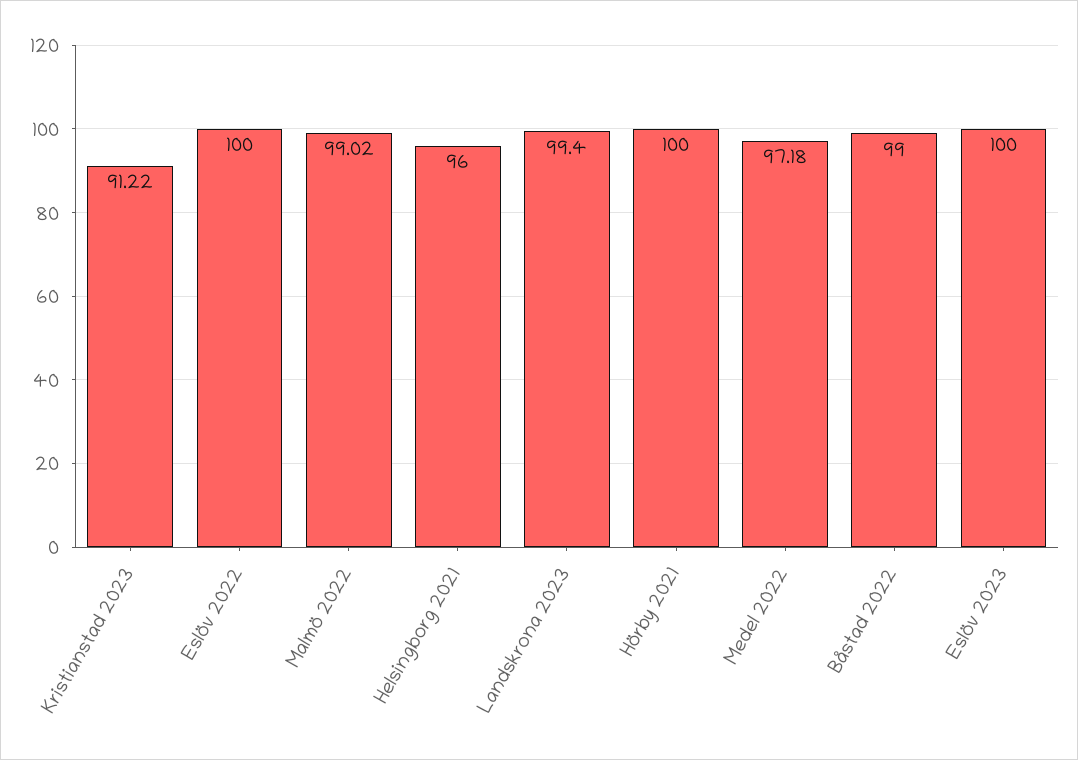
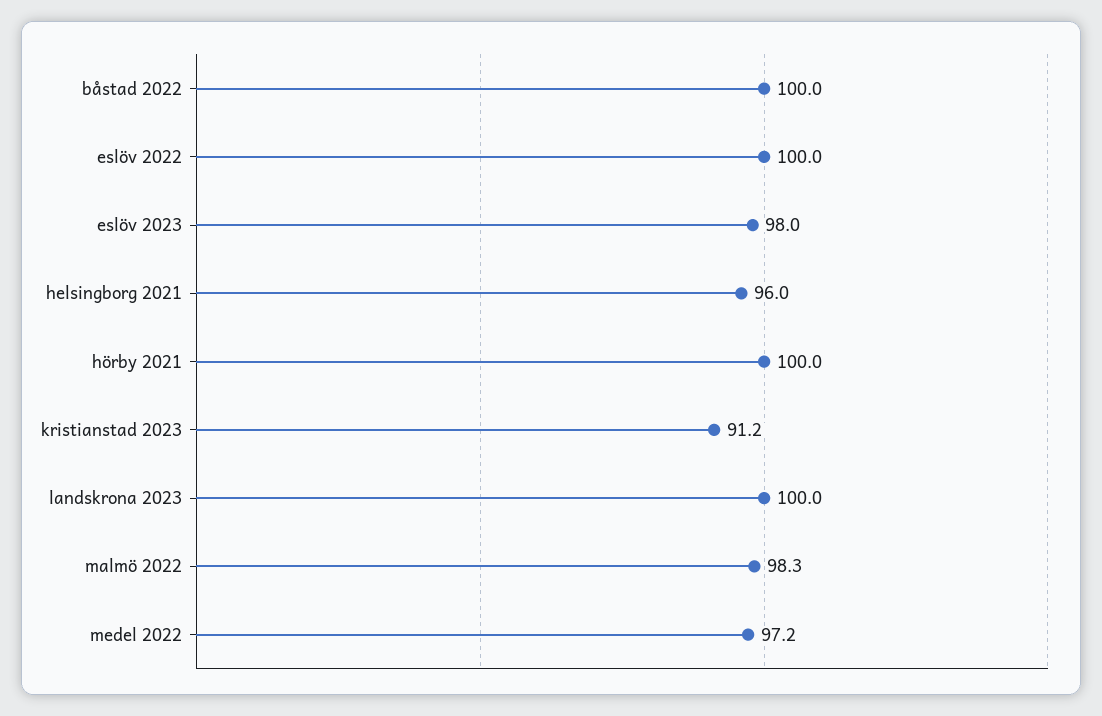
Malmö 2022: 99.02 -> 98.3
Landskrona 2023: 99.4 -> 100
Båstad 2022: 99 -> 100
Eslöv 2023: 100 -> 98

